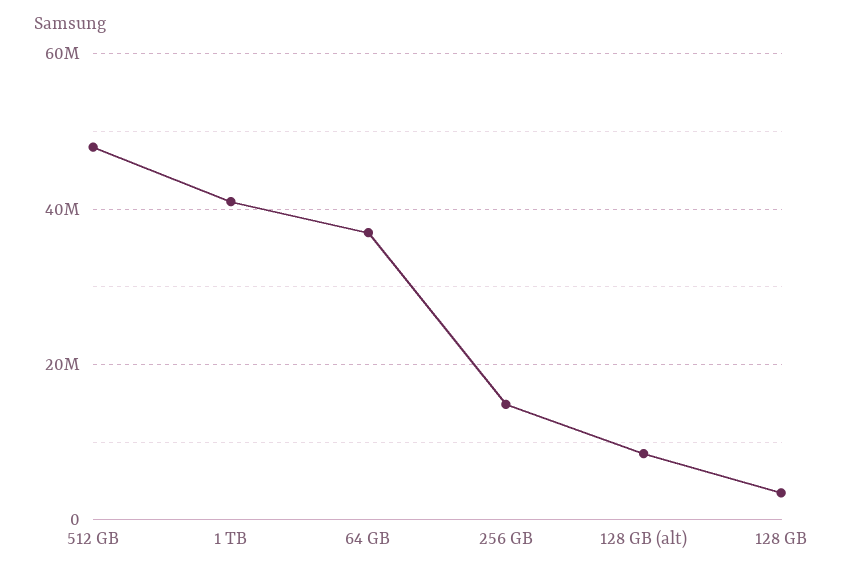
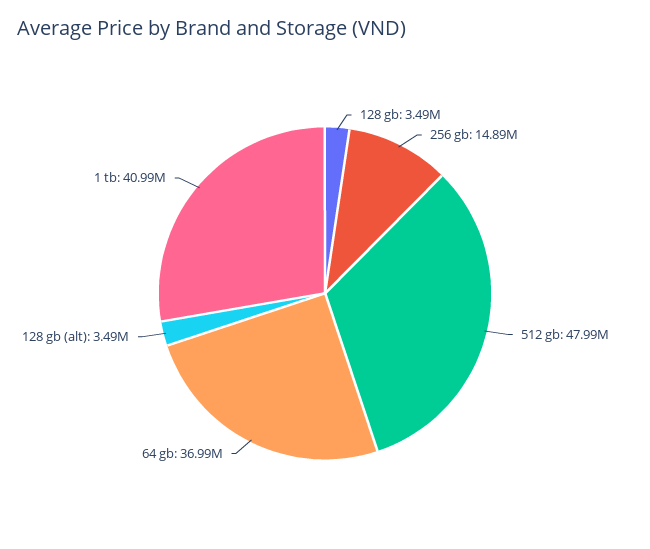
128 GB (alt): 8000000 -> 3490000

